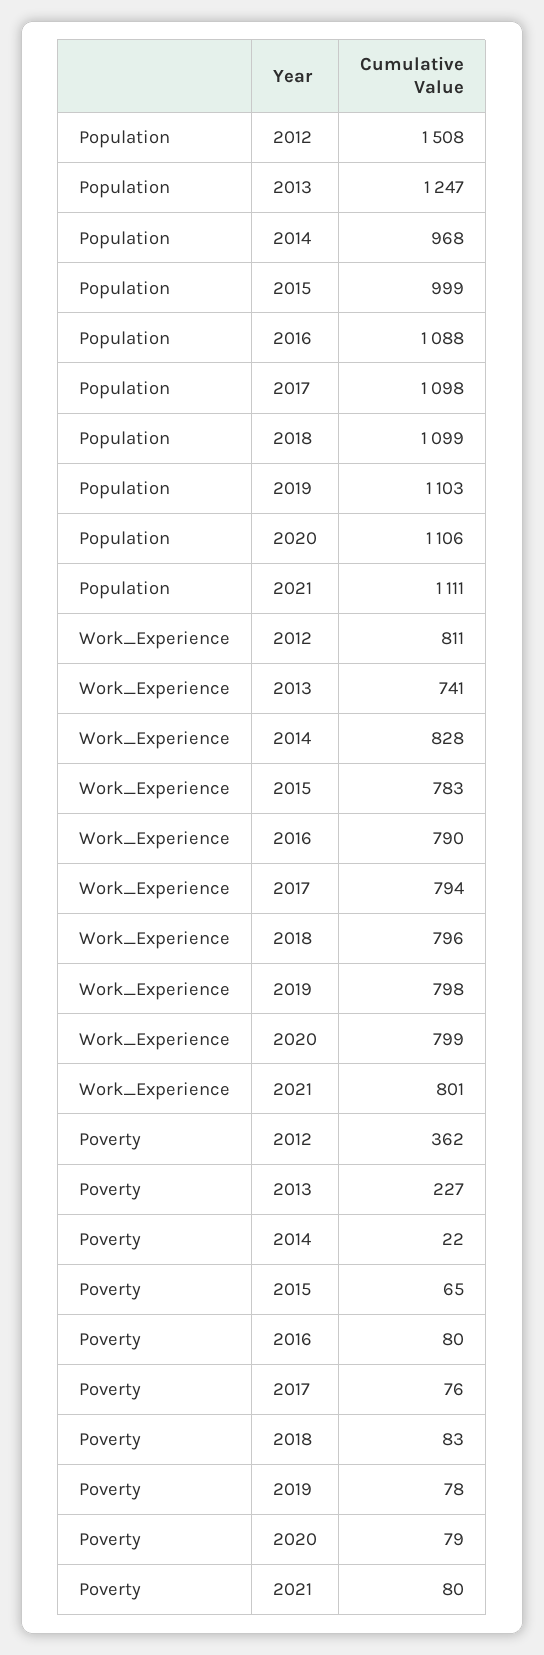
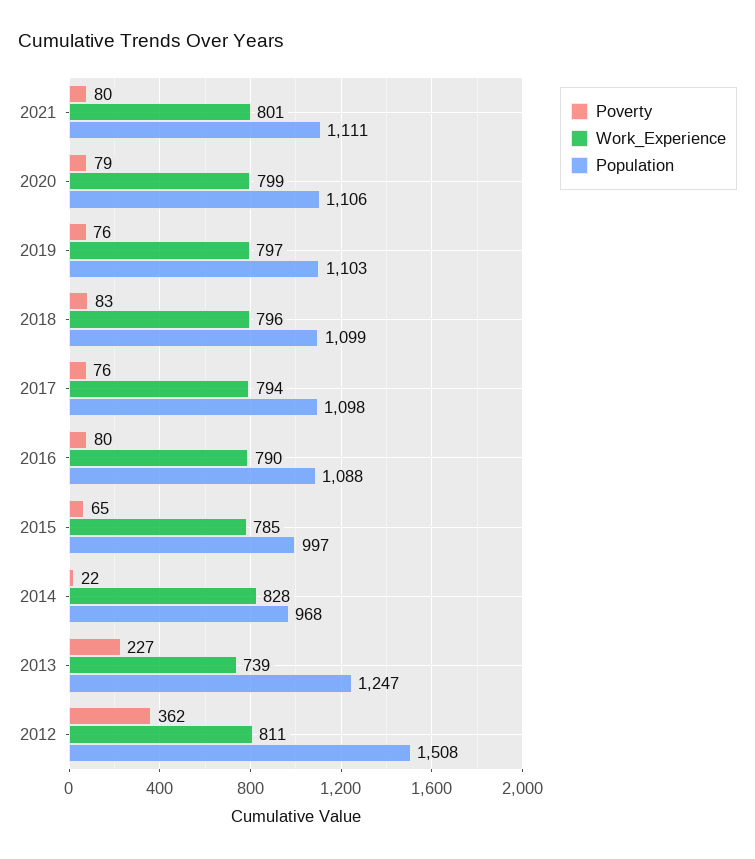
Population, 2015: 999 -> 997
Work_Experience, 2013: 741 -> 739
Work_Experience, 2015: 783 -> 785
Work_Experience, 2019: 798 -> 797
Poverty, 2019: 78 -> 76

